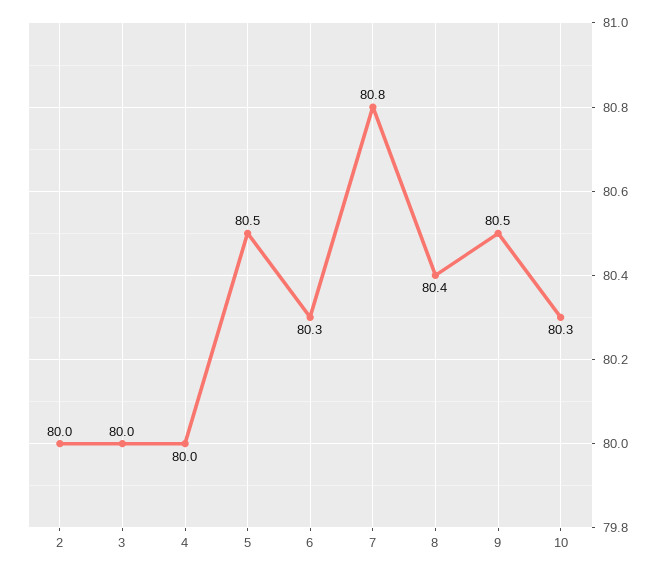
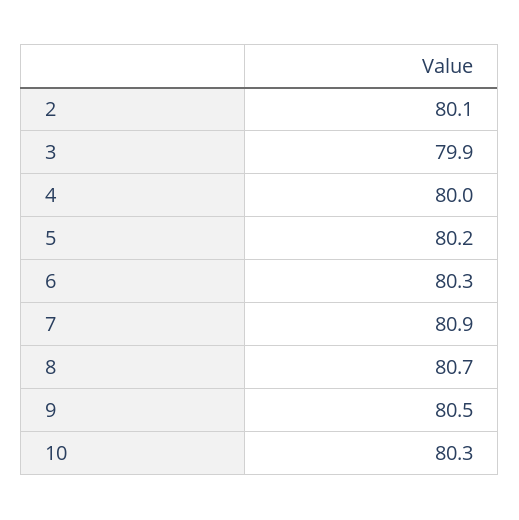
2: 80 -> 80.1
3: 80 -> 79.9
5: 80.5 -> 80.2
7: 80.8 -> 80.9
8: 80.4 -> 80.7

